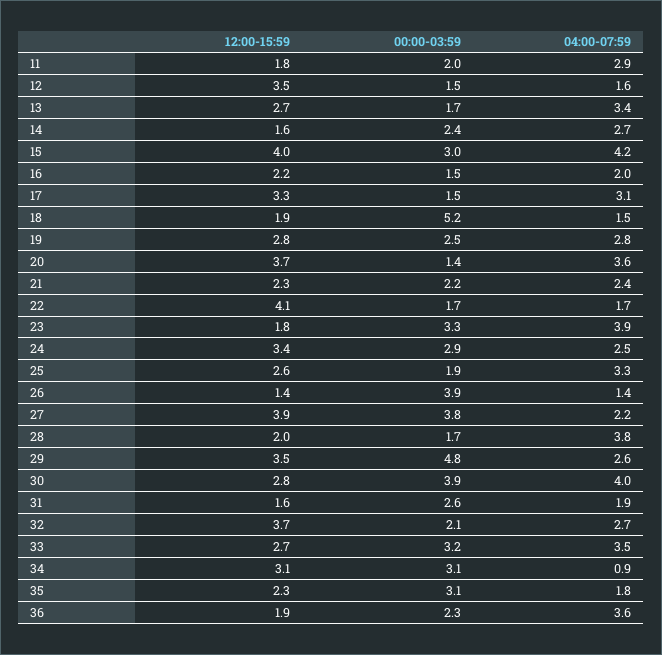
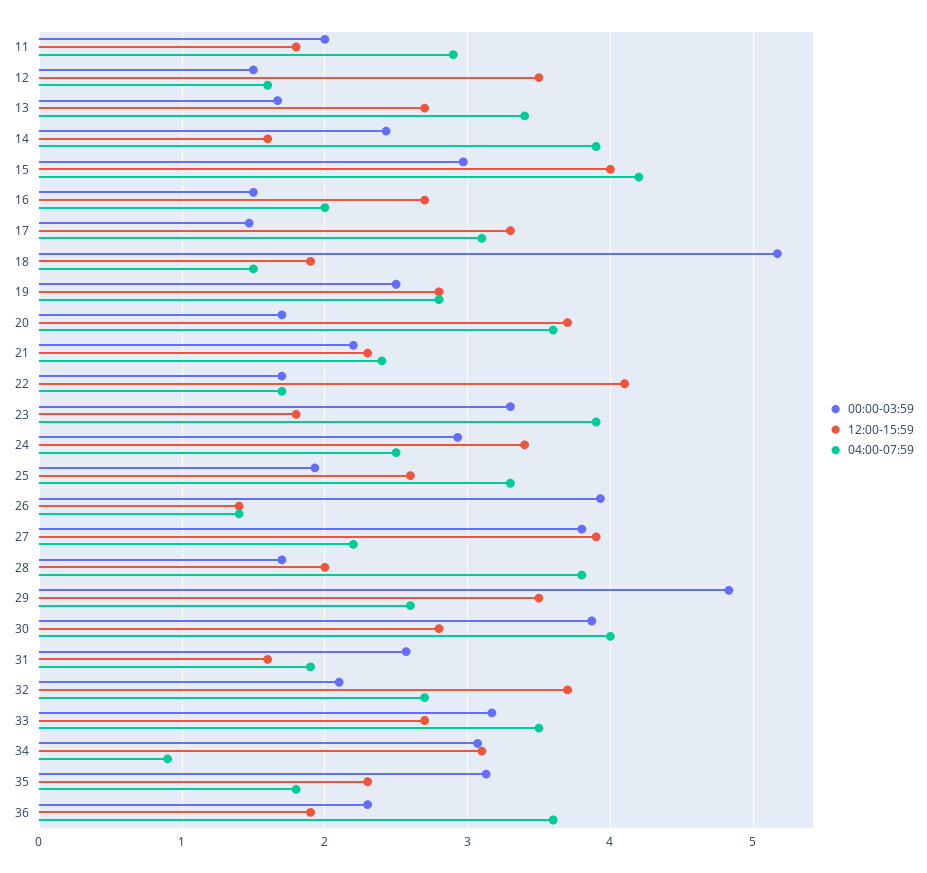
04:00-07:59, 14: 2.7 -> 3.9
12:00-15:59, 16: 2.2 -> 2.7
00:00-03:59, 20: 1.4 -> 1.7

